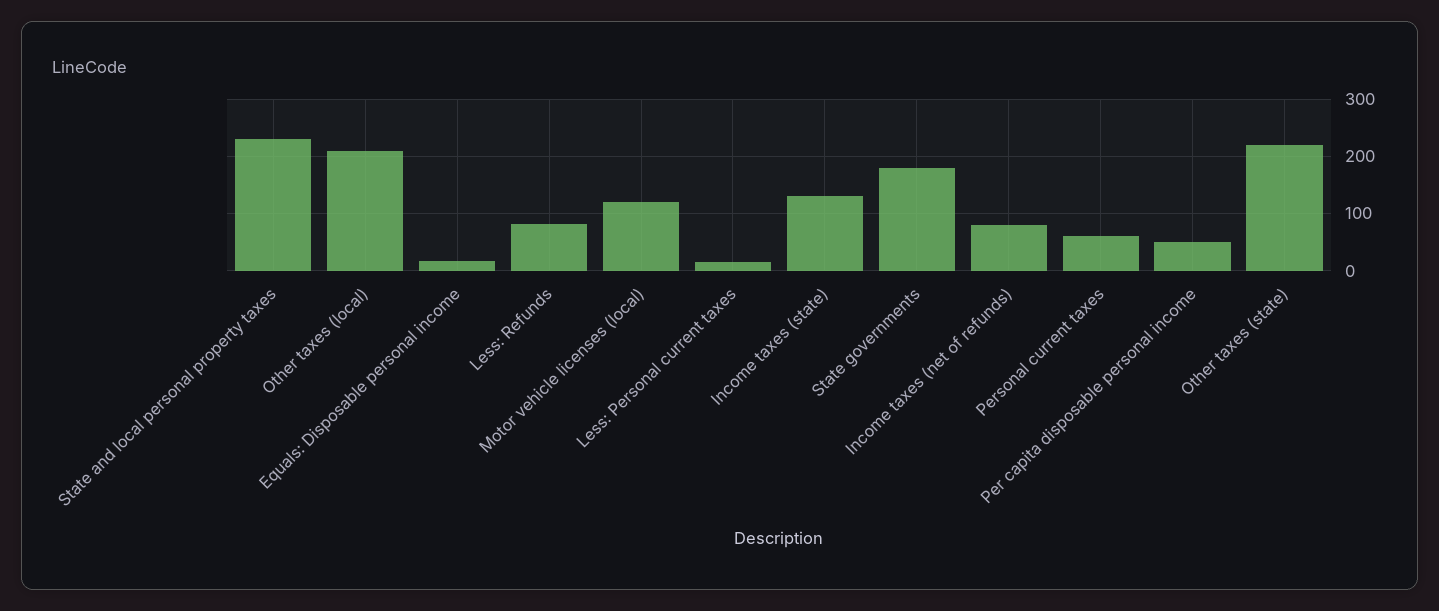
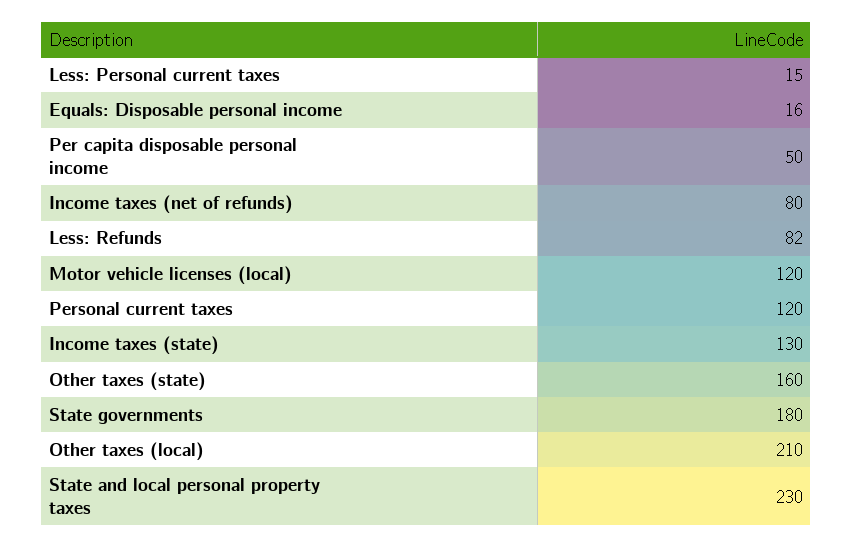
Personal current taxes: 60 -> 120
Other taxes (state): 220 -> 160

